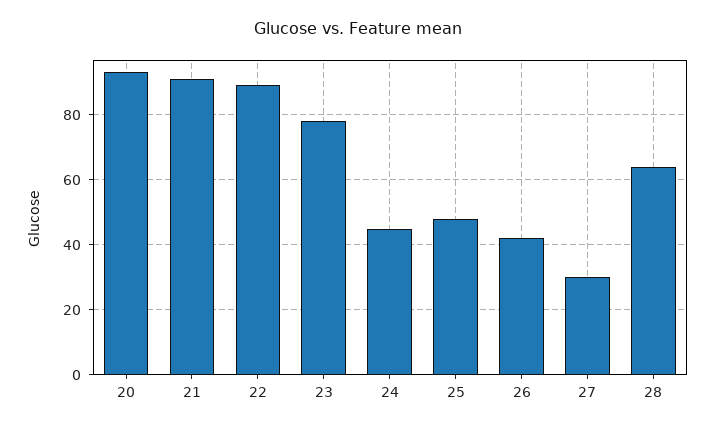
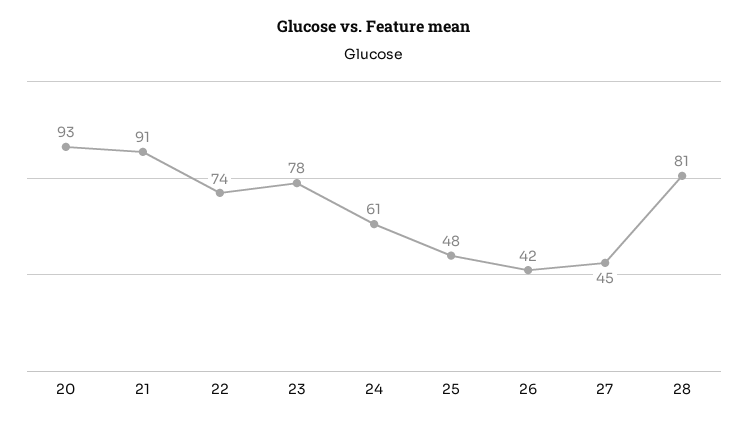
22: 90 -> 74
24: 45 -> 61
27: 30 -> 45
28: 65 -> 81

